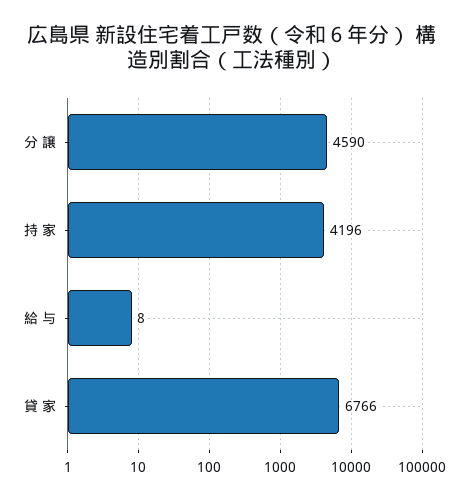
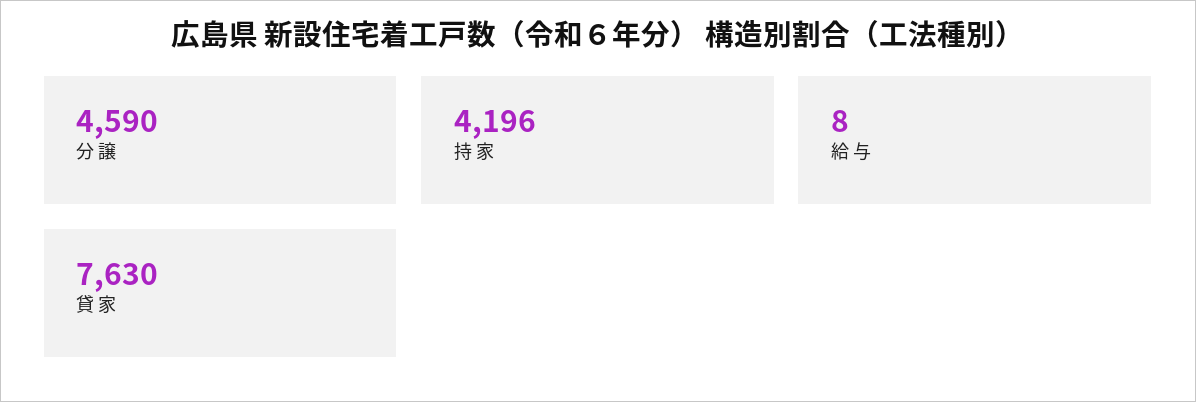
貸 家: 6766 -> 7630

